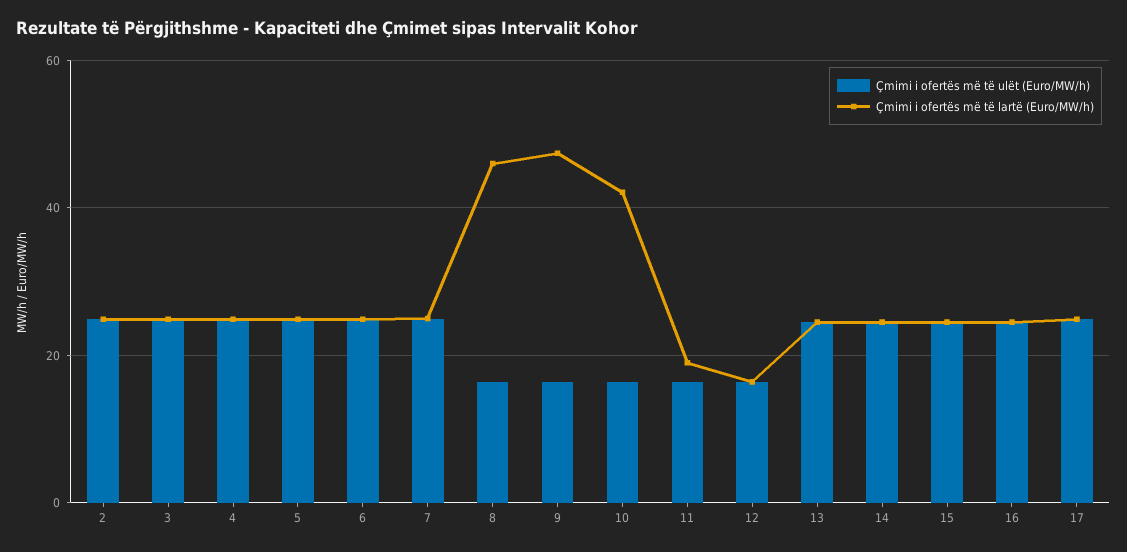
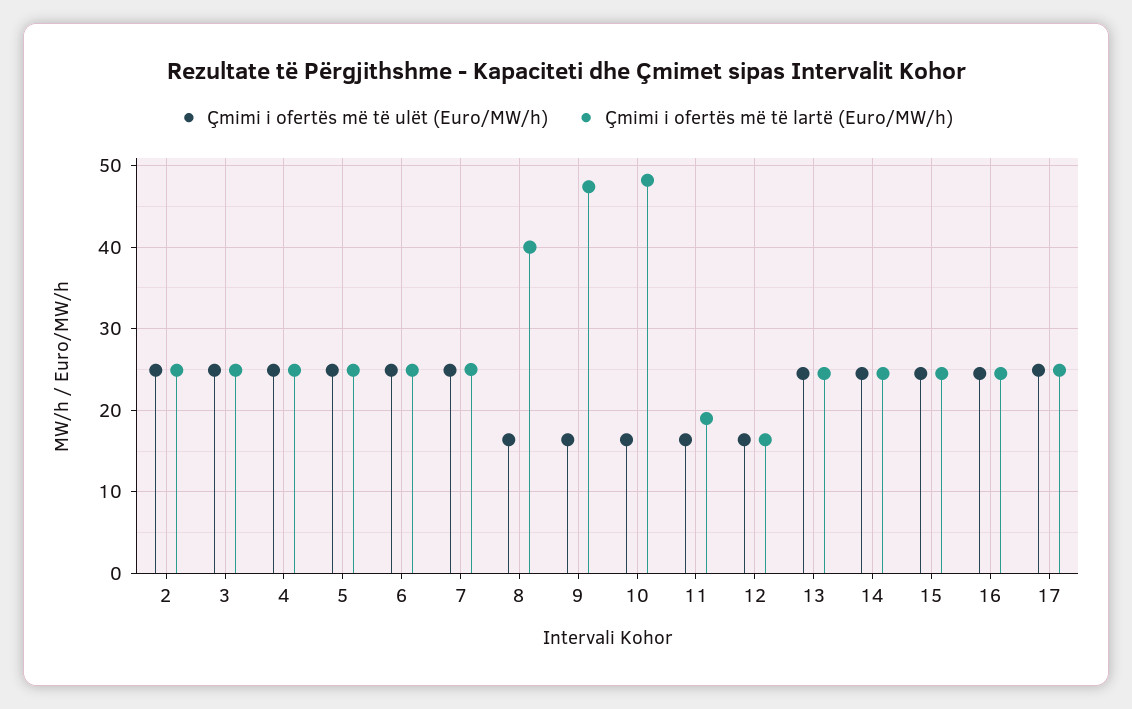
Çmimi i ofertës më të lartë (Euro/MW/h), 8: 46 -> 40
Çmimi i ofertës më të lartë (Euro/MW/h), 10: 42 -> 48

